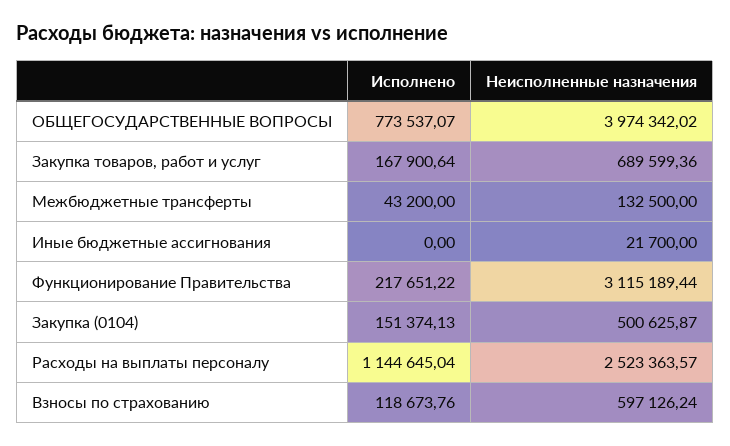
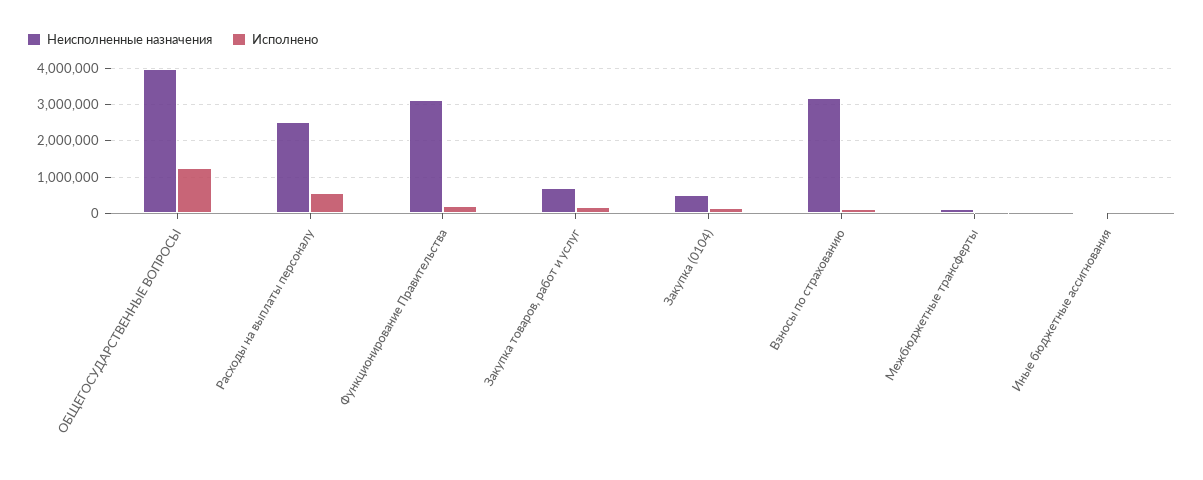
Исполнено, ОБЩЕГОСУДАРСТВЕННЫЕ ВОПРОСЫ: 773537.07 -> 1200000
Исполнено, Расходы на выплаты персоналу: 1144645.04 -> 600000
Неисполненные назначения, Взносы по страхованию: 597126.24 -> 3200000

